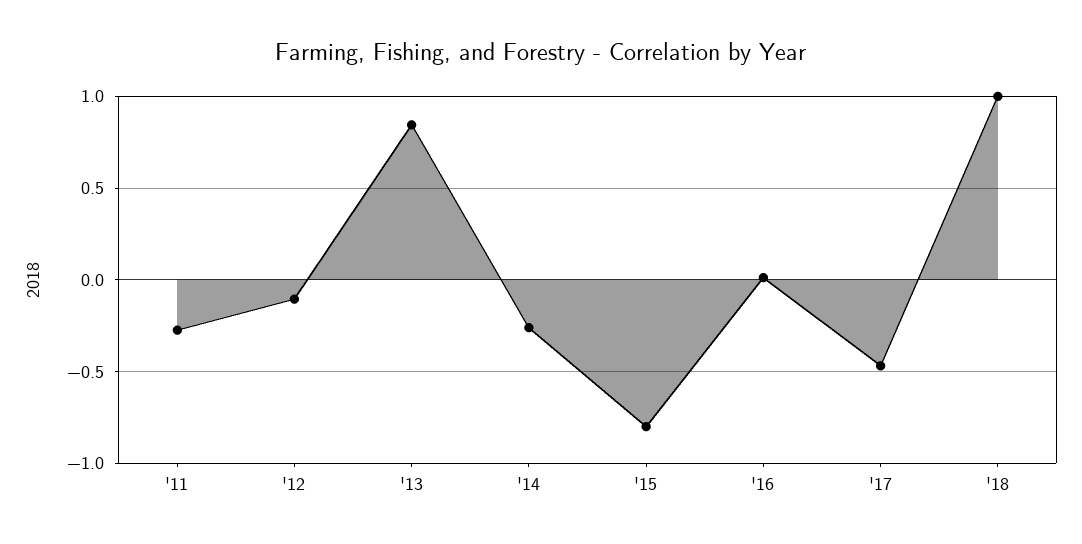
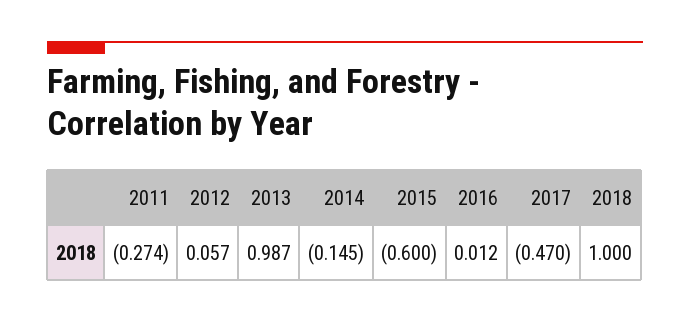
'12: -0.1 -> 0.057
'13: 0.85 -> 0.987
'14: -0.25 -> -0.145
'15: -0.8 -> -0.6

